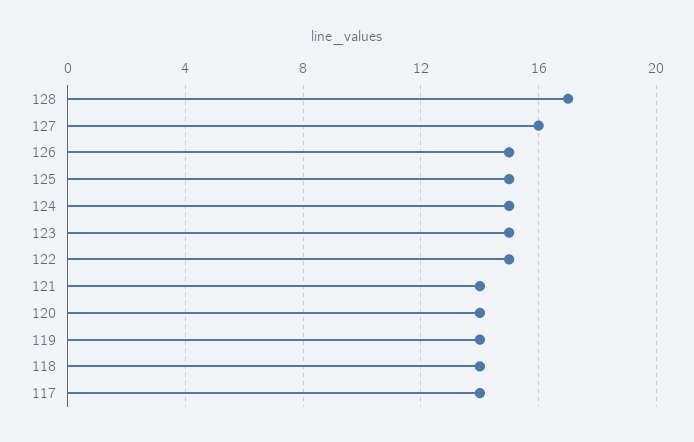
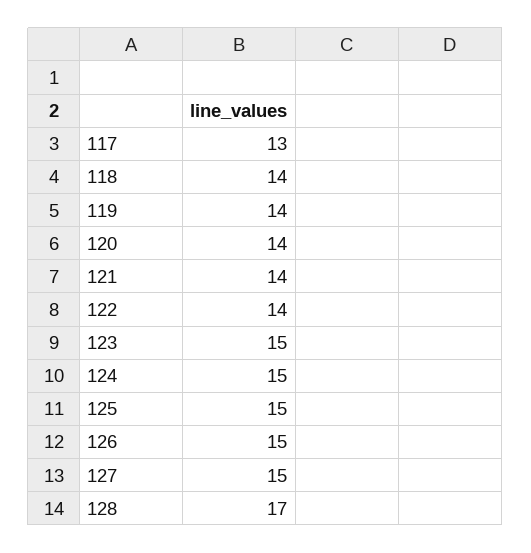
127: 16 -> 15
122: 15 -> 14
117: 14 -> 13

